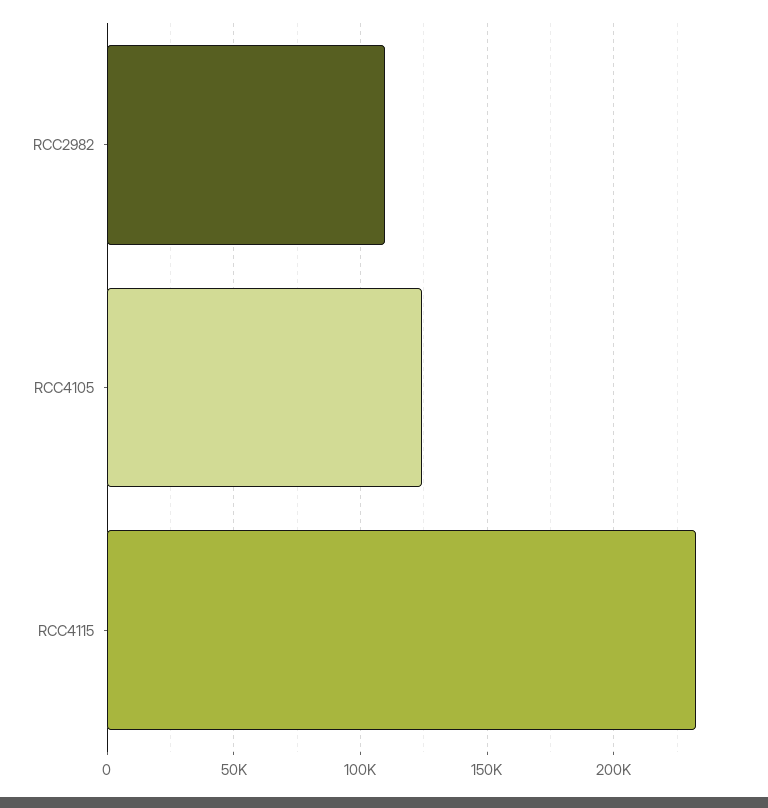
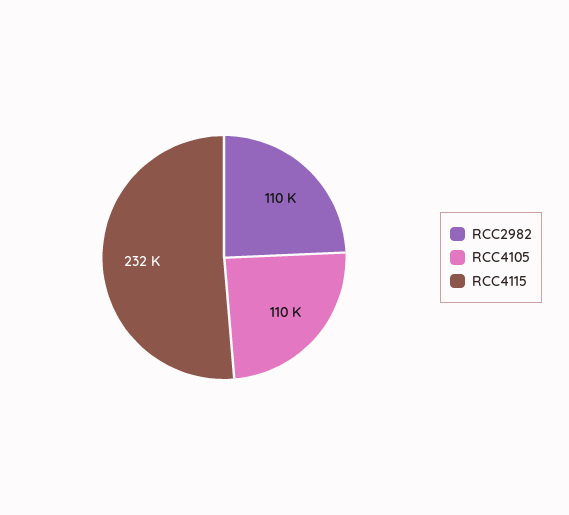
RCC4105: 125000 -> 110000

